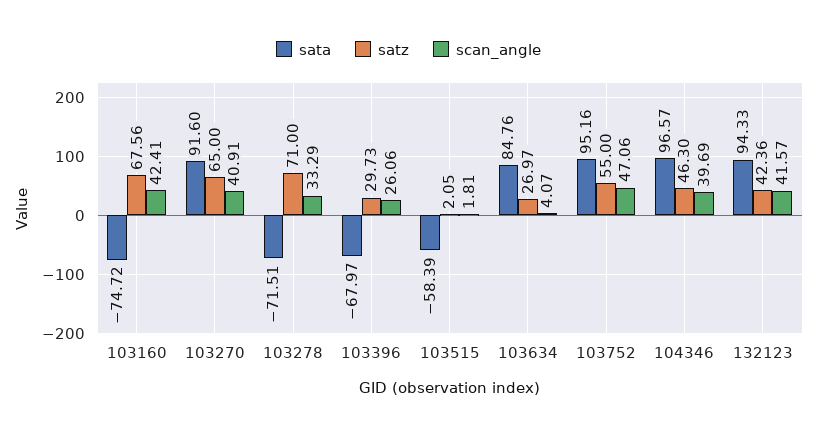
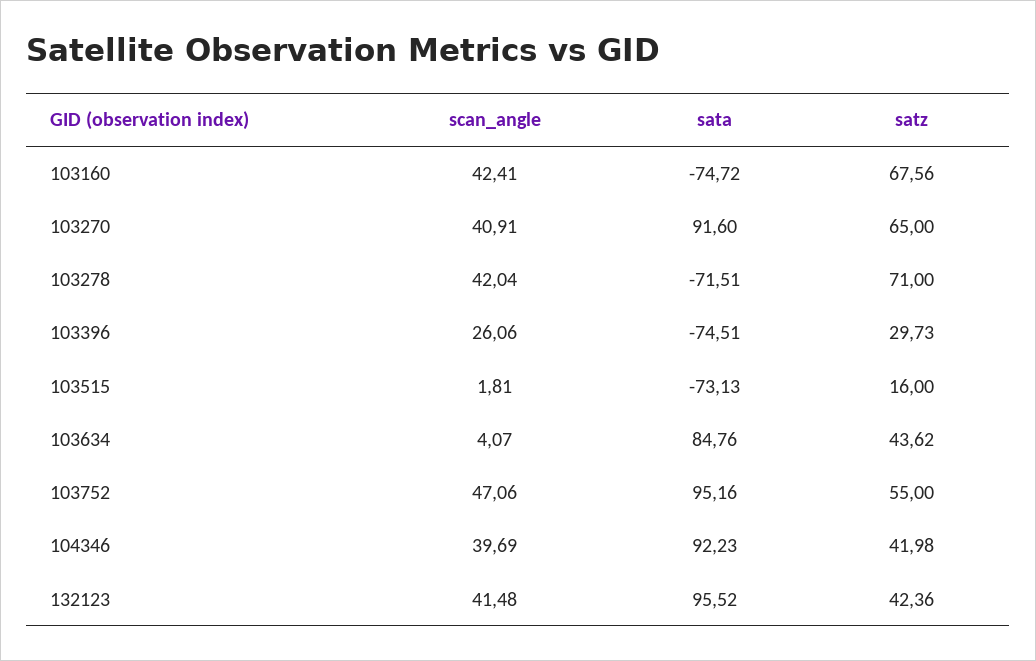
scan_angle, 103278: 33.29 -> 42.04
sata, 103396: -67.97 -> -74.51
sata, 103515: -58.39 -> -73.13
satz, 103515: 2.05 -> 16
satz, 103634: 26.97 -> 43.62
sata, 104346: 96.57 -> 92.23
satz, 104346: 46.3 -> 41.98
sata, 132123: 94.33 -> 95.52
scan_angle, 132123: 41.57 -> 41.48

